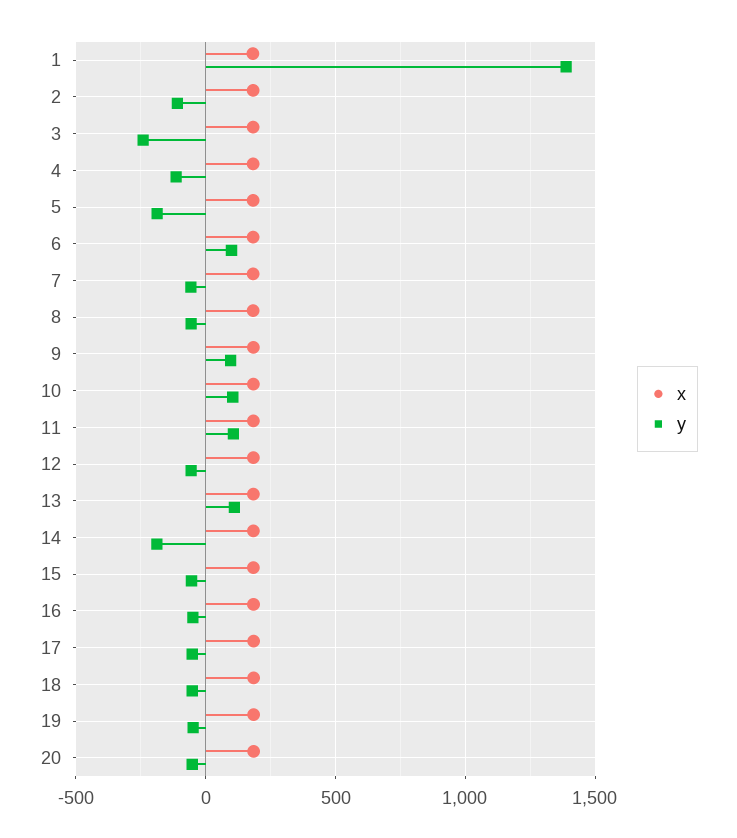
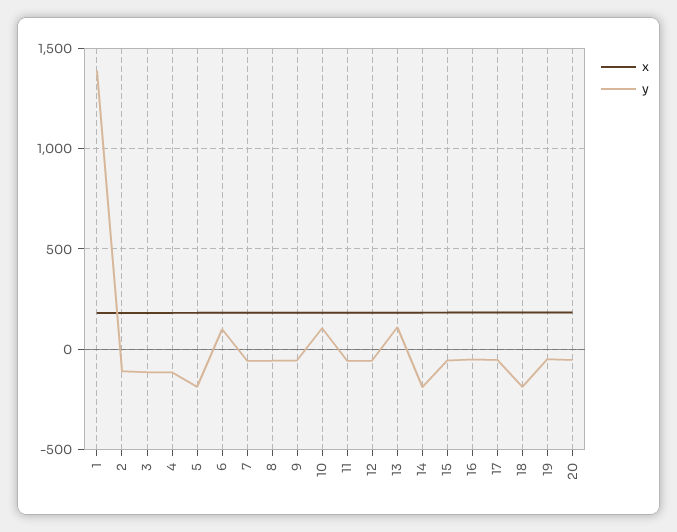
y, 3: -250 -> -100
y, 9: 100 -> -50
y, 11: 100 -> -50
y, 18: -50 -> -200

